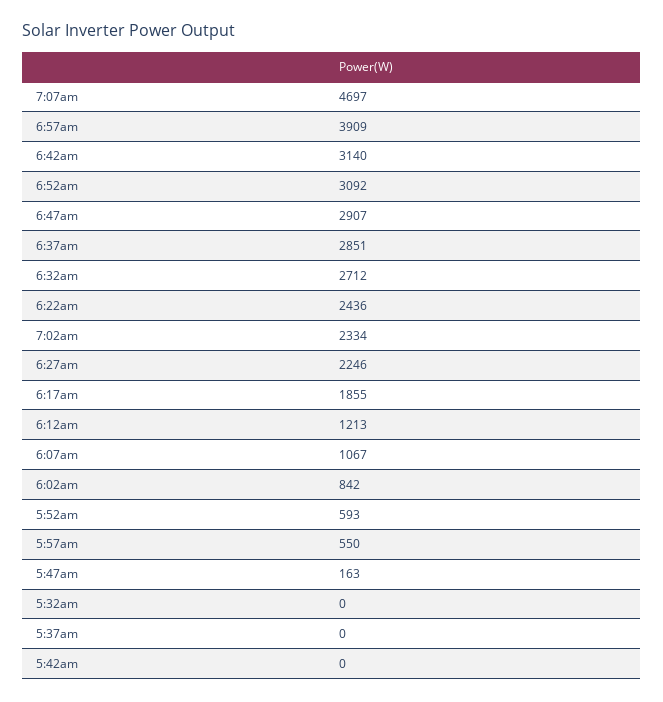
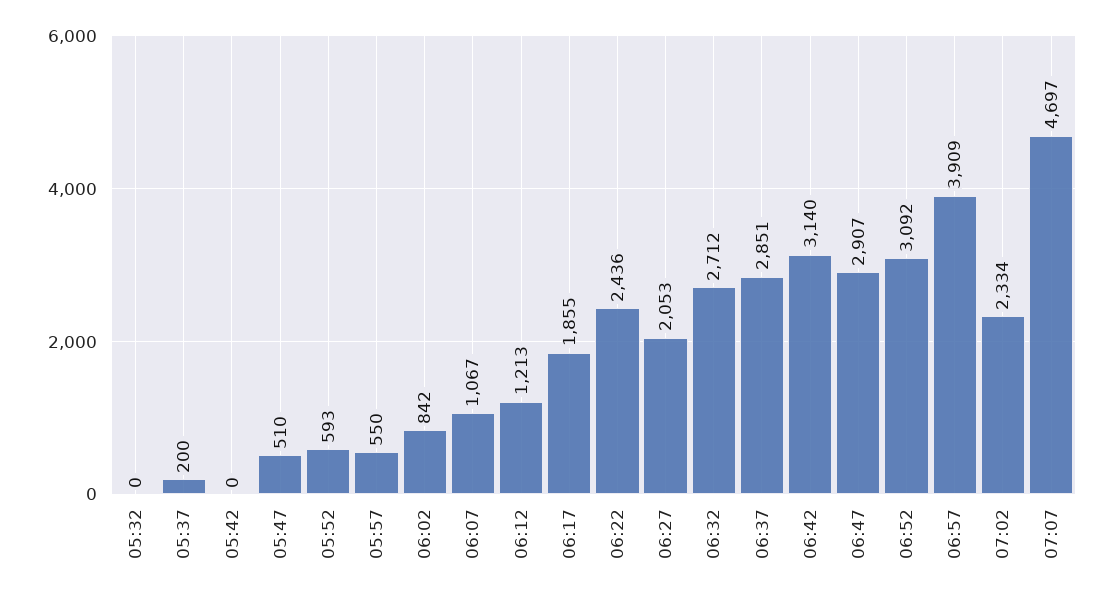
6:27am: 2246 -> 2053
5:47am: 163 -> 510
5:37am: 0 -> 200

